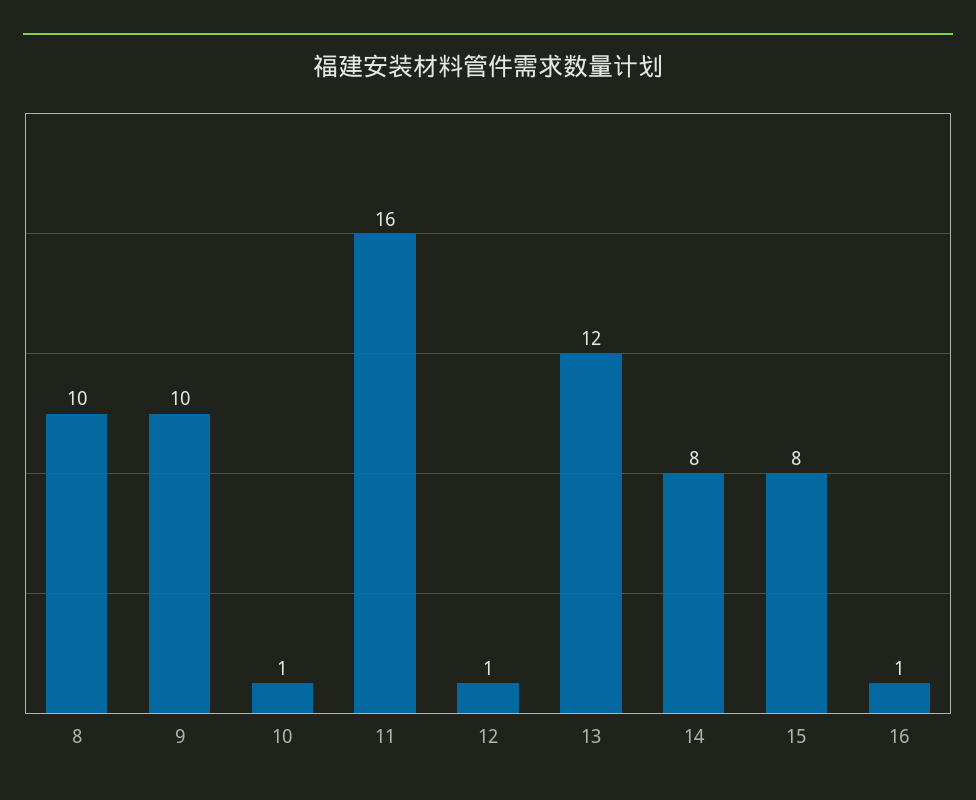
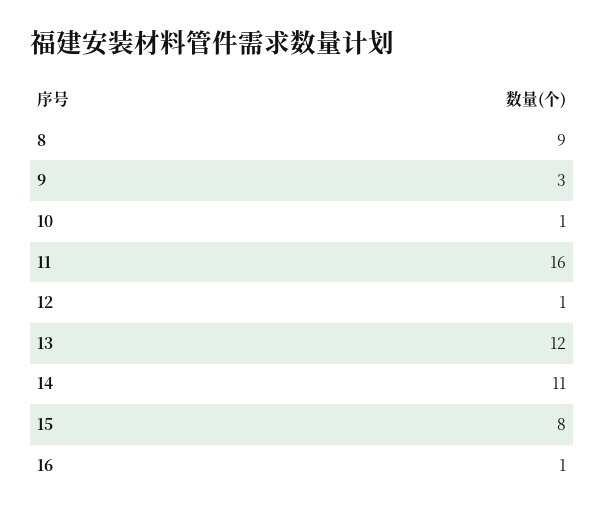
8: 10 -> 9
9: 10 -> 3
14: 8 -> 11

